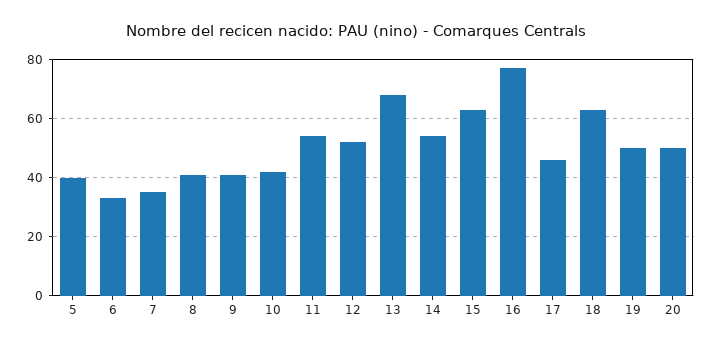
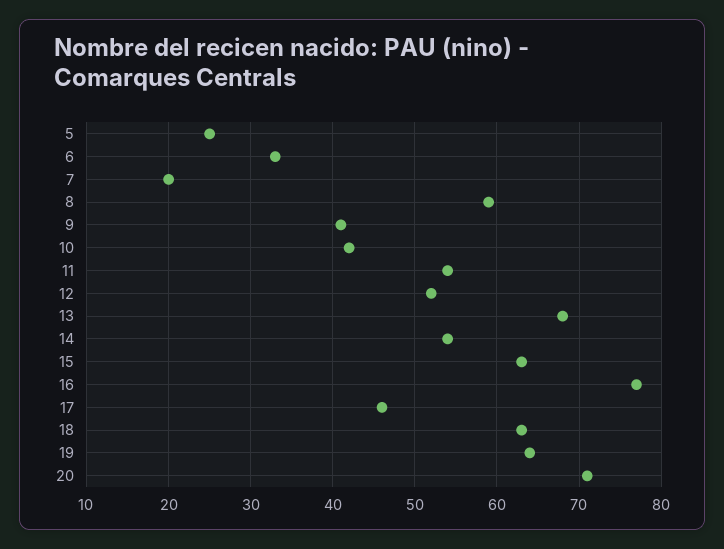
5: 40 -> 25
7: 35 -> 20
8: 40 -> 59
19: 50 -> 64
20: 50 -> 71

